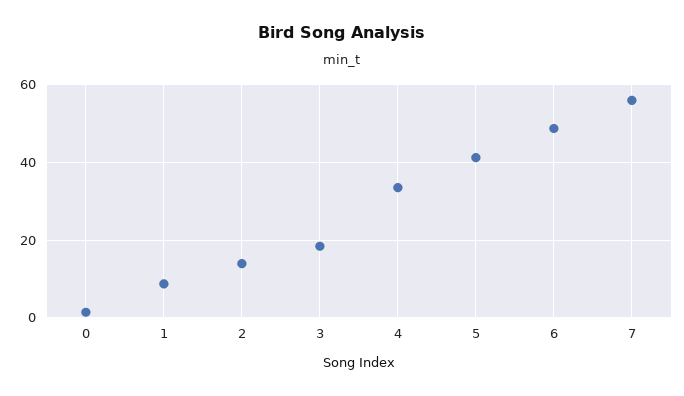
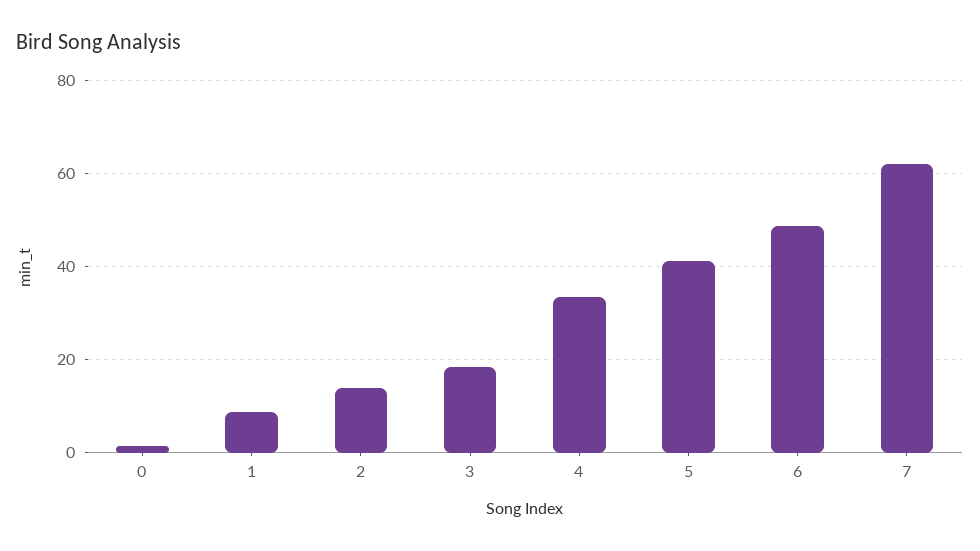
7: 56 -> 62

